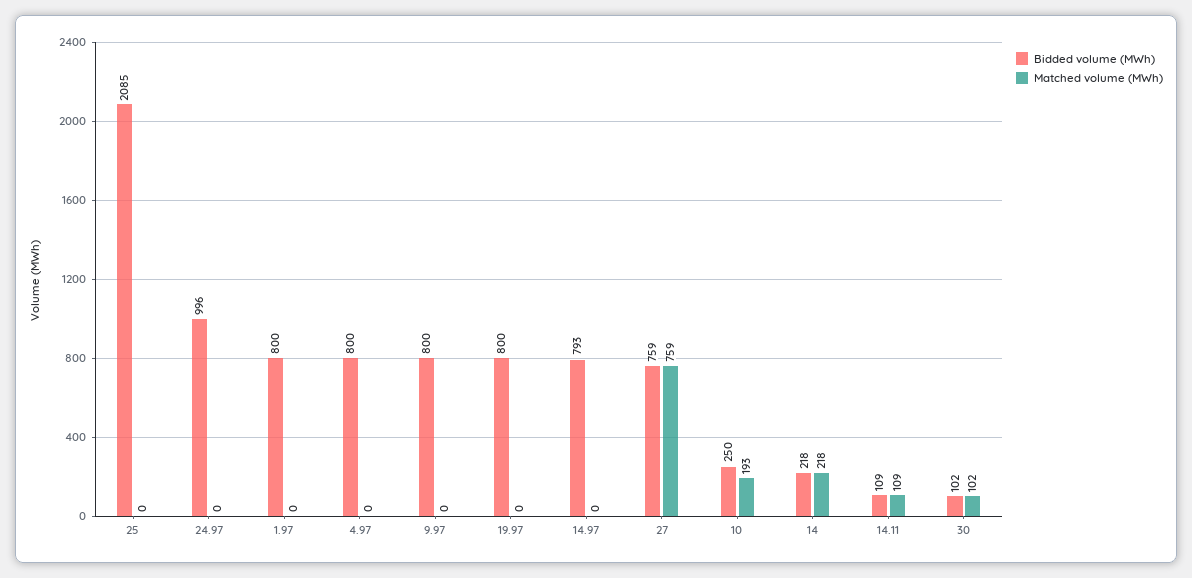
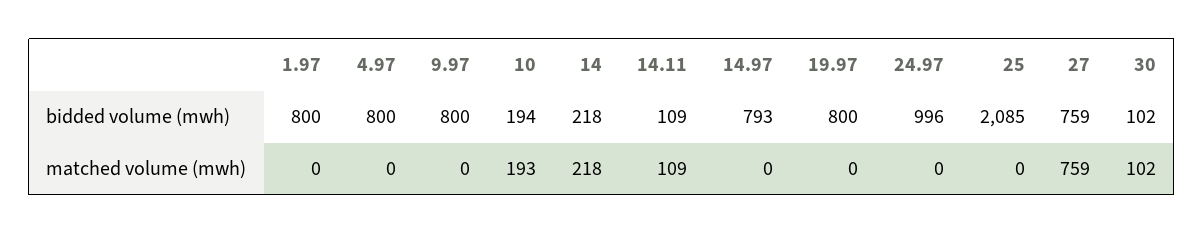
Bidded volume (MWh), 10: 250 -> 194

